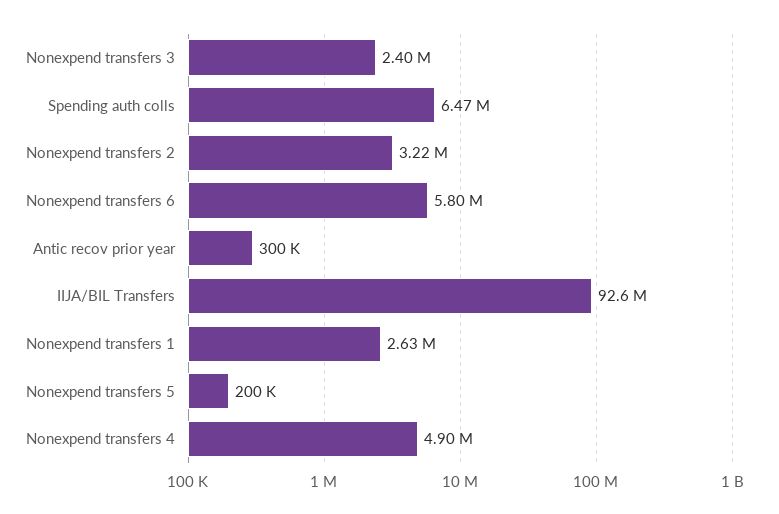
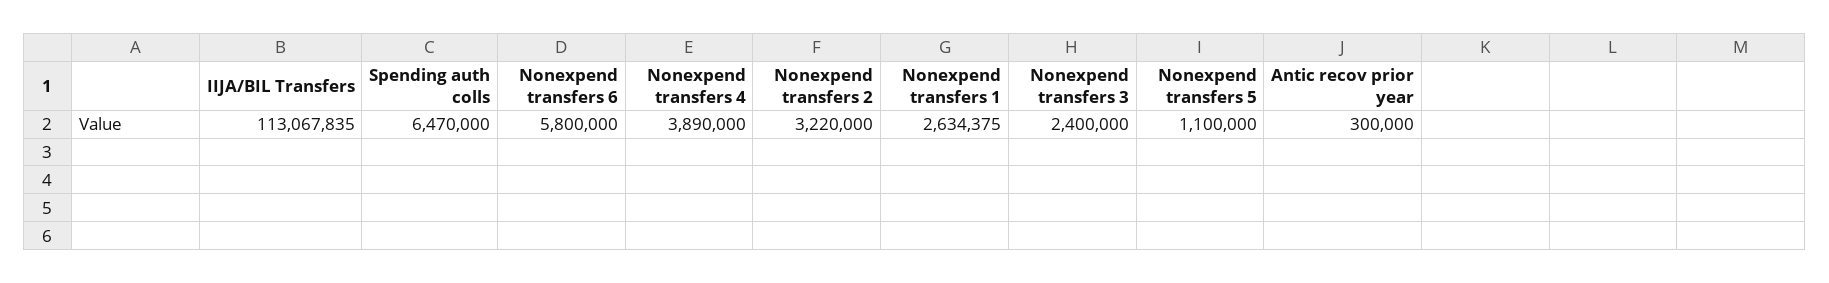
IIJA/BIL Transfers: 92600000 -> 113067835
Nonexpend transfers 5: 200000 -> 1100000
Nonexpend transfers 4: 4900000 -> 3890000

